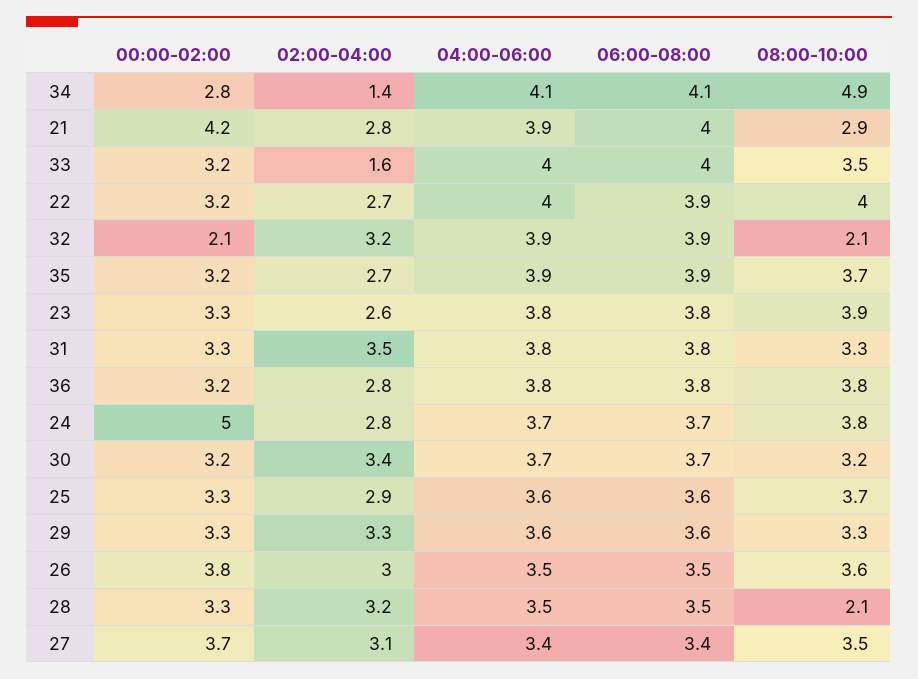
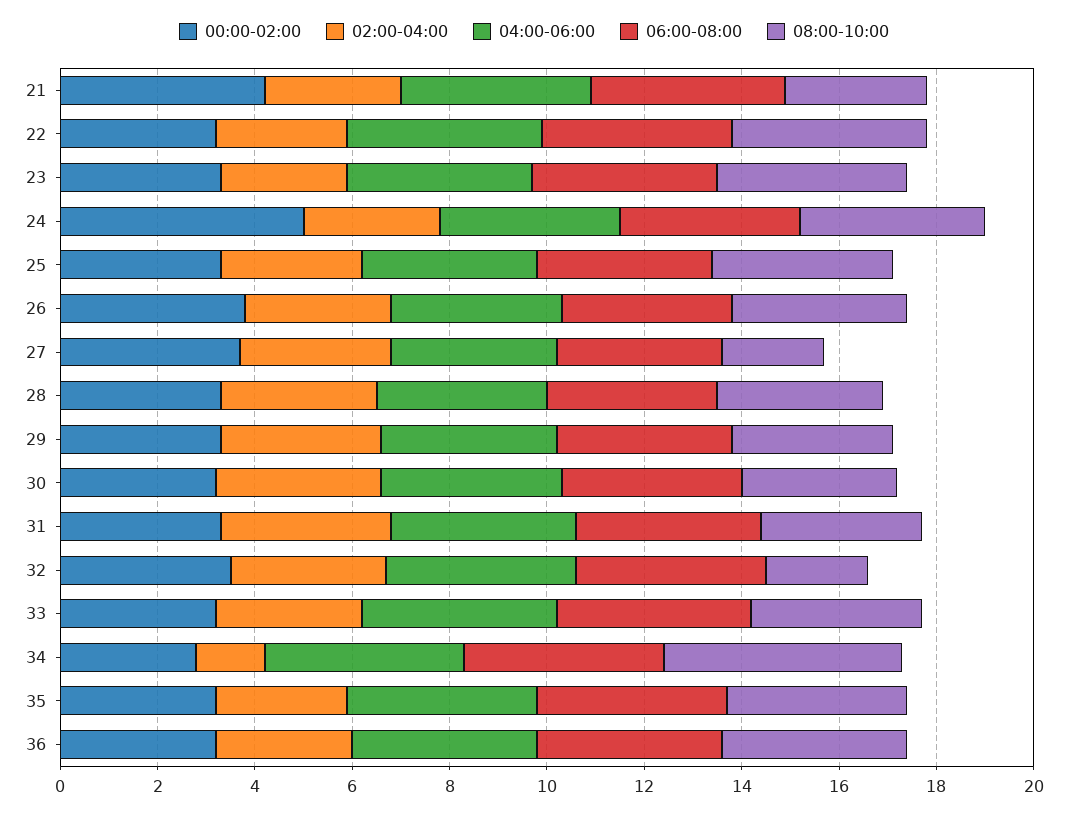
02:00-04:00, 33: 1.6 -> 3
00:00-02:00, 32: 2.1 -> 3.5
08:00-10:00, 28: 2.1 -> 3.5
08:00-10:00, 27: 3.5 -> 2

